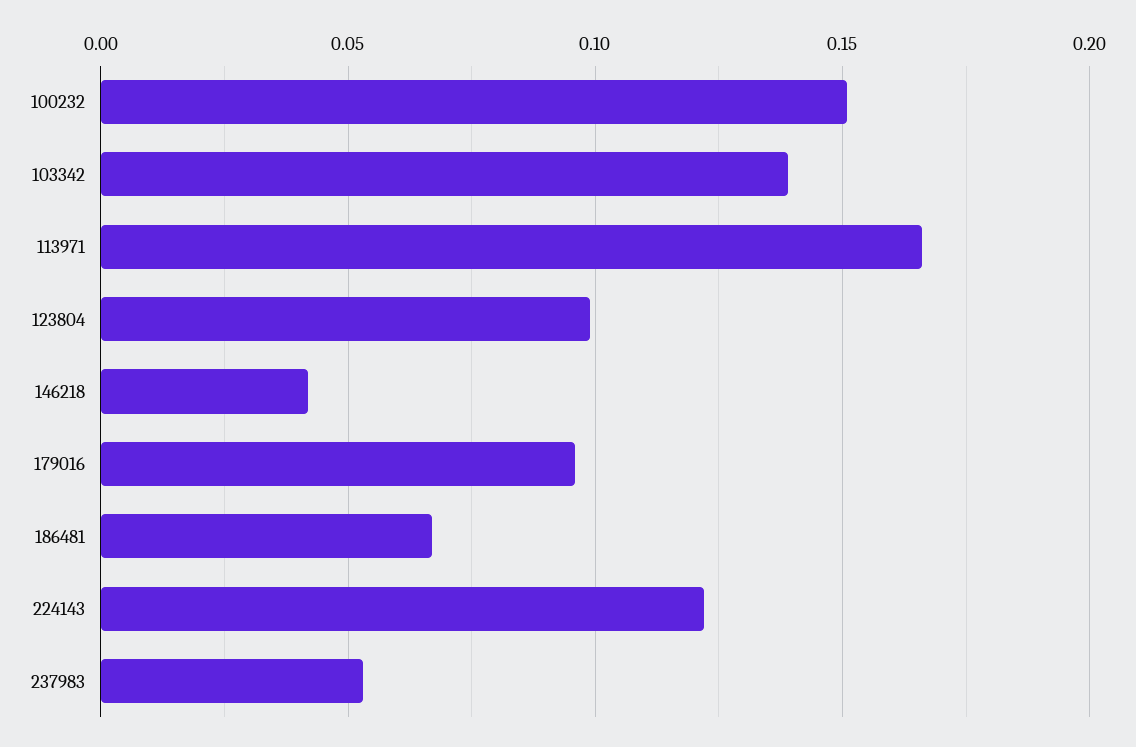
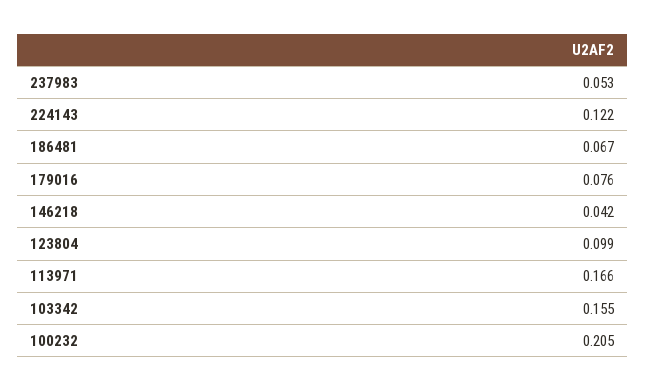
100232: 0.15 -> 0.205
103342: 0.14 -> 0.155
179016: 0.095 -> 0.076

